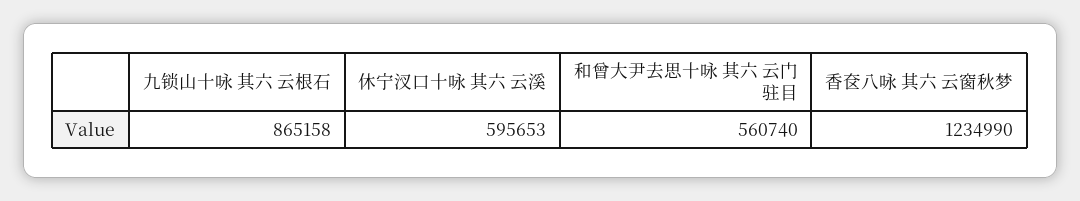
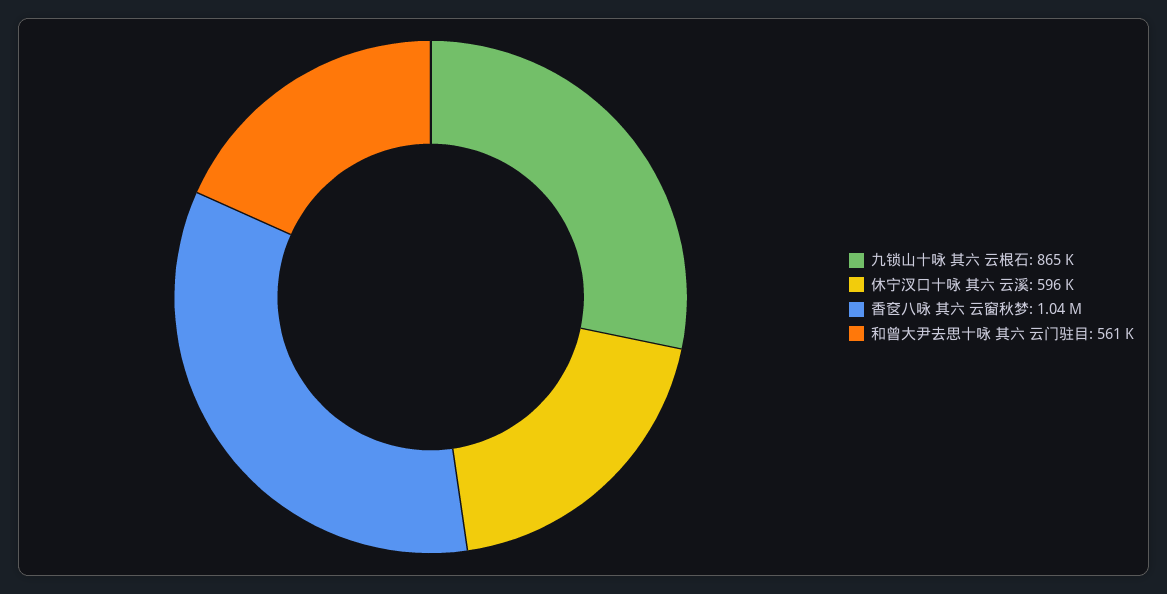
香奁八咏 其六 云窗秋梦: 1234990 -> 1040000

